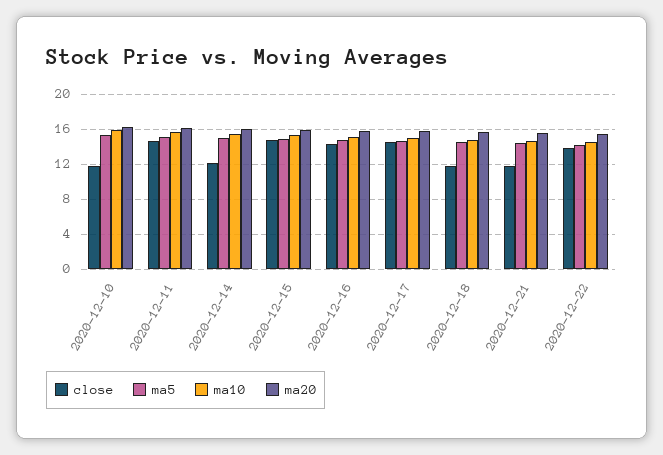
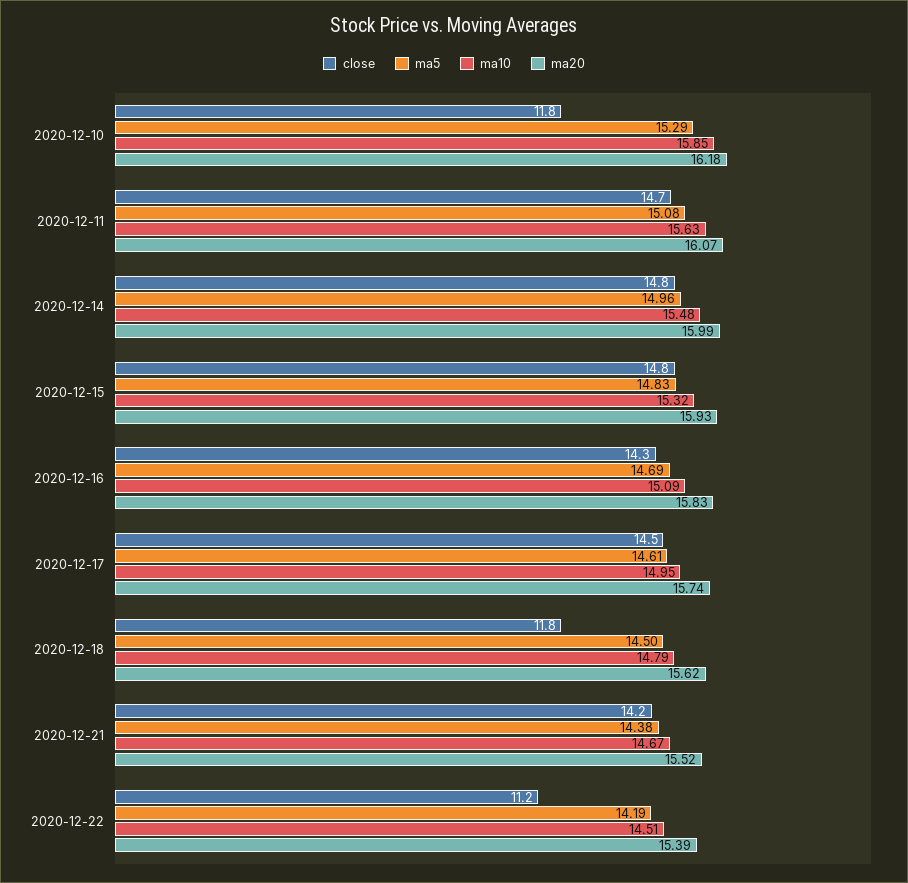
close, 2020-12-14: 12 -> 14.8
close, 2020-12-21: 12 -> 14.2
close, 2020-12-22: 14 -> 11.2

